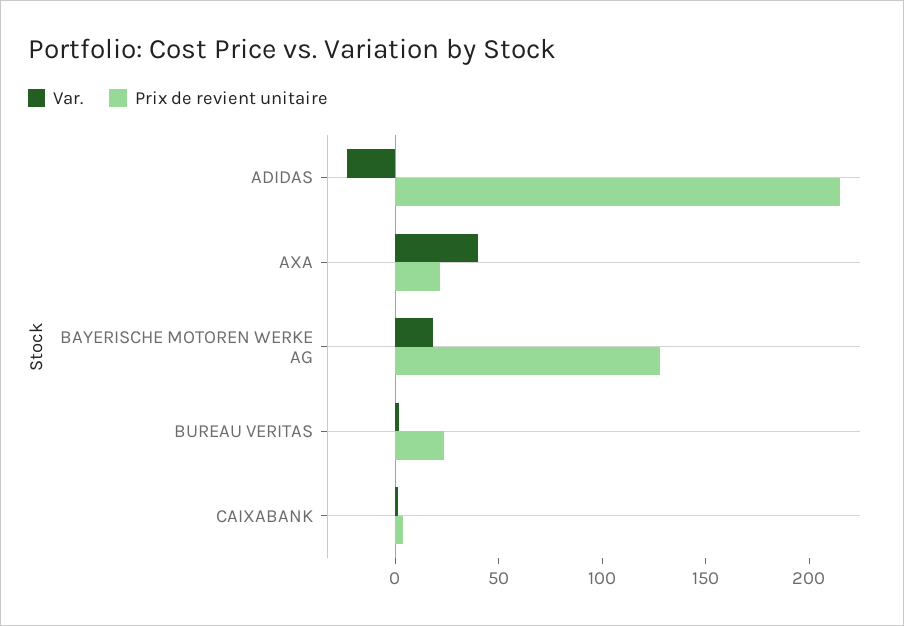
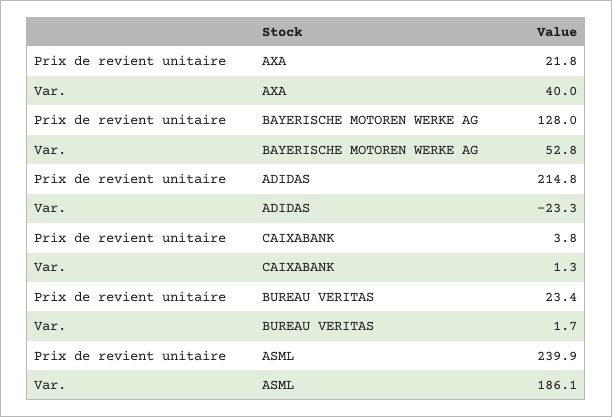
Var., BAYERISCHE MOTOREN WERKE AG: 20 -> 52.8
Prix de revient unitaire, ASML: none -> 239.9
Var., ASML: none -> 186.1

